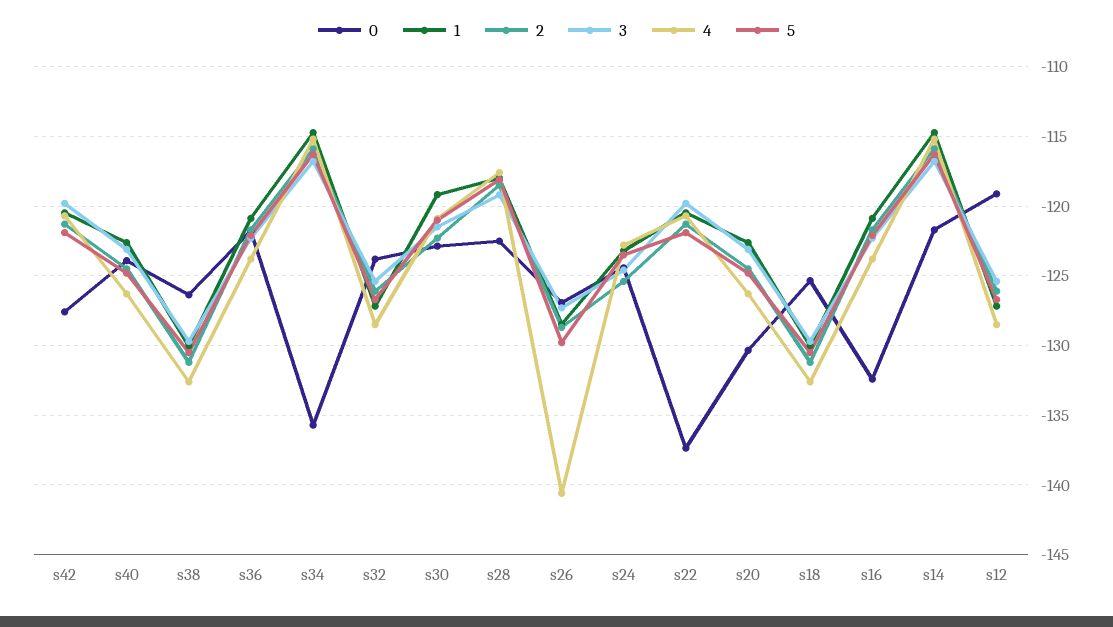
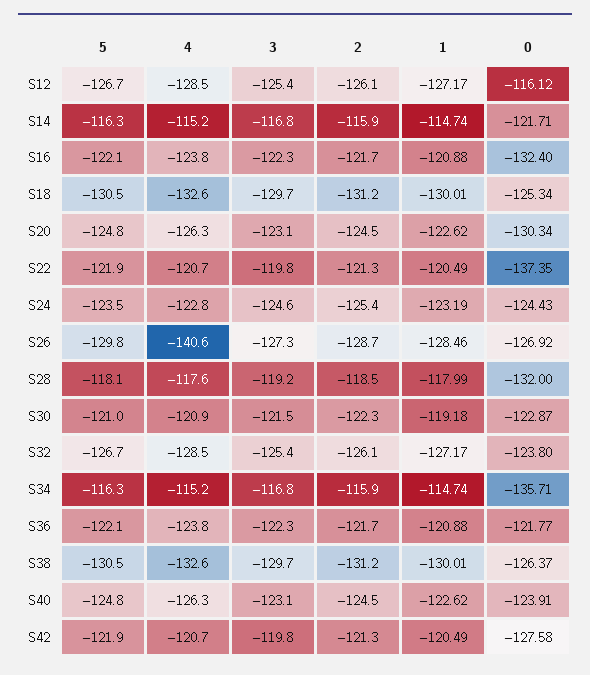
0, s28: -122.5 -> -132
0, s12: -119 -> -116.12

